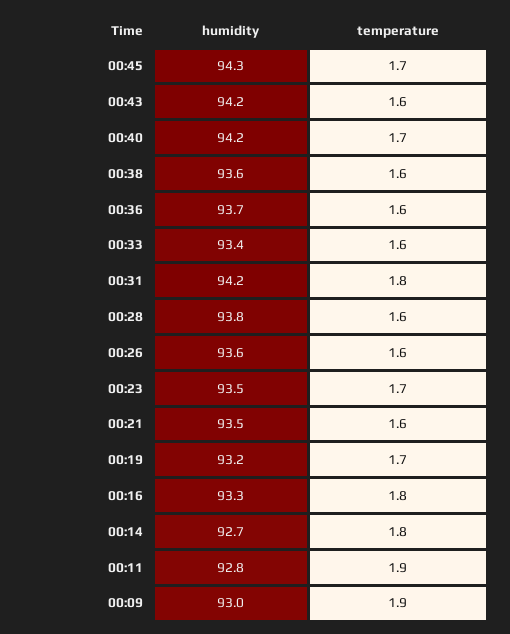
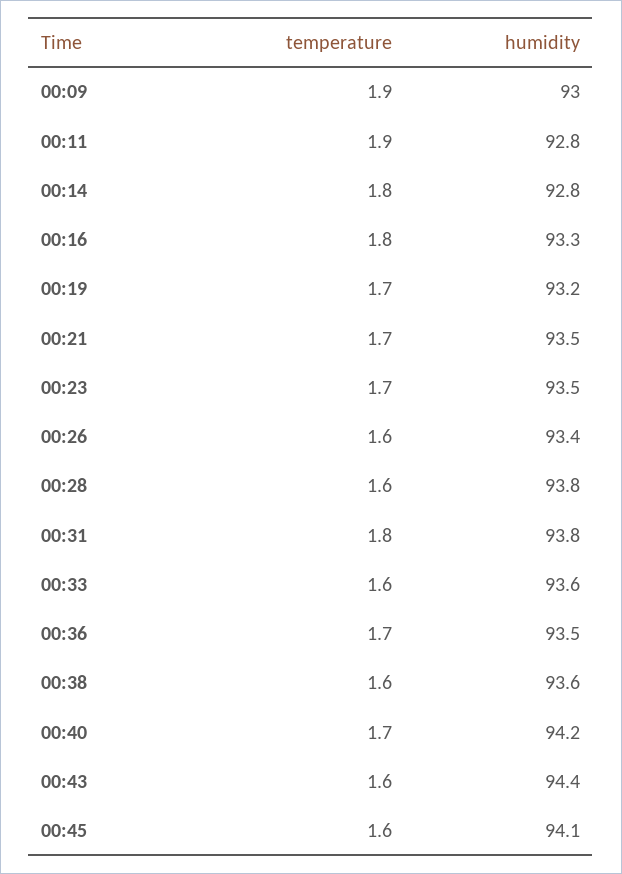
humidity, 00:45: 94.3 -> 94.1
temperature, 00:45: 1.7 -> 1.6
humidity, 00:43: 94.2 -> 94.4
humidity, 00:36: 93.7 -> 93.5
temperature, 00:36: 1.6 -> 1.7
humidity, 00:33: 93.4 -> 93.6
humidity, 00:31: 94.2 -> 93.8
humidity, 00:26: 93.6 -> 93.4
temperature, 00:21: 1.6 -> 1.7
humidity, 00:14: 92.7 -> 92.8

